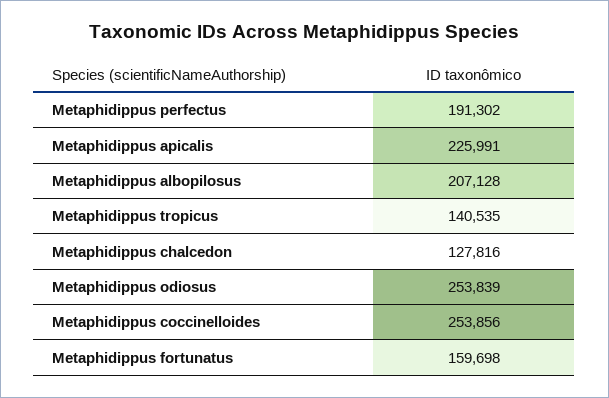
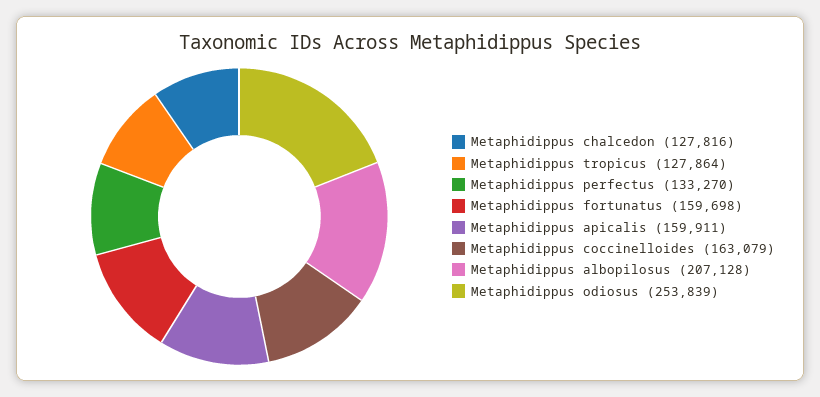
Metaphidippus perfectus: 191302 -> 133270
Metaphidippus apicalis: 225991 -> 159911
Metaphidippus tropicus: 140535 -> 127864
Metaphidippus coccinelloides: 253856 -> 163079

